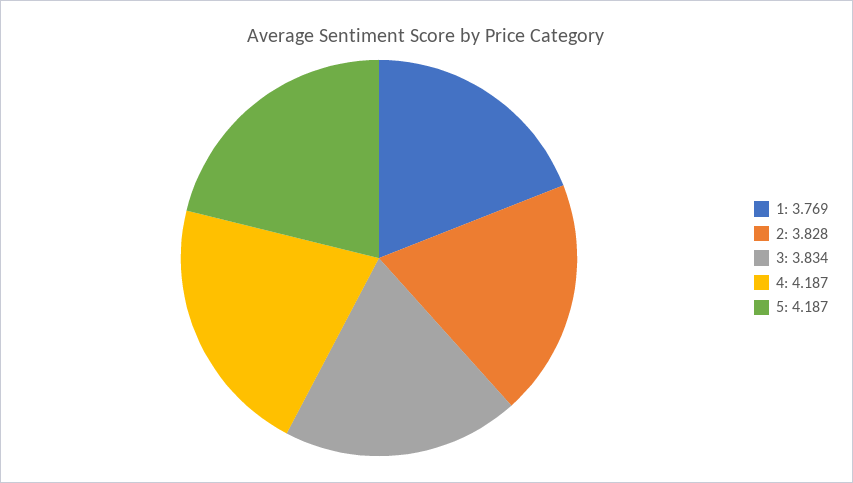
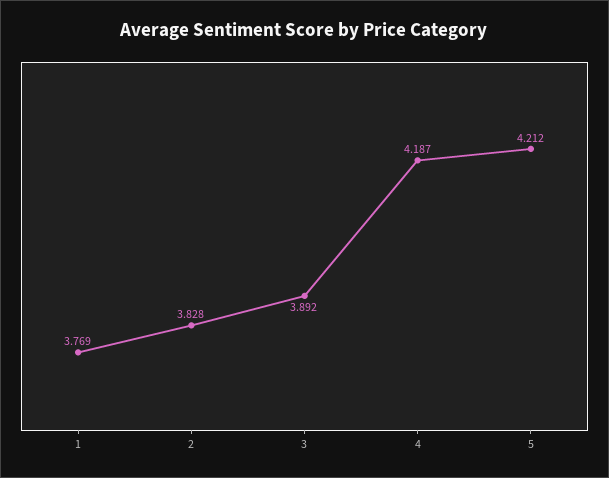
3: 3.834 -> 3.892
5: 4.187 -> 4.212

